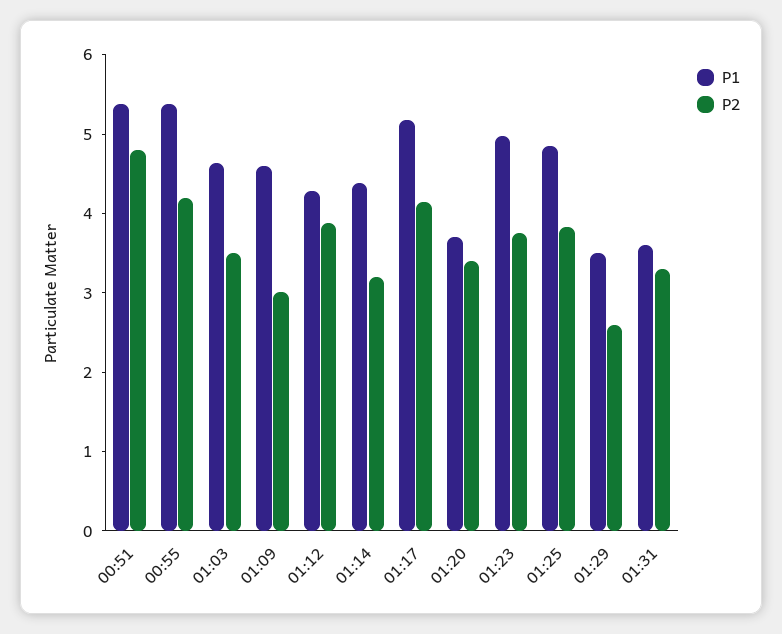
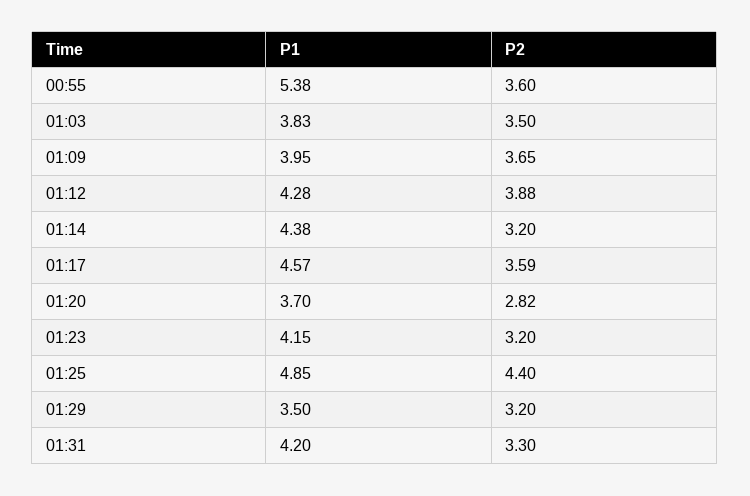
P1, 00:51: 5.4 -> none
P2, 00:51: 4.8 -> none
P2, 00:55: 4.2 -> 3.6
P1, 01:03: 4.6 -> 3.83
P1, 01:09: 4.6 -> 3.95
P2, 01:09: 3 -> 3.65
P1, 01:17: 5.2 -> 4.57
P2, 01:17: 4.2 -> 3.59
P2, 01:20: 3.4 -> 2.82
P1, 01:23: 5 -> 4.15
P2, 01:23: 3.8 -> 3.2
P2, 01:25: 3.8 -> 4.4
P2, 01:29: 2.6 -> 3.2
P1, 01:31: 3.6 -> 4.2

